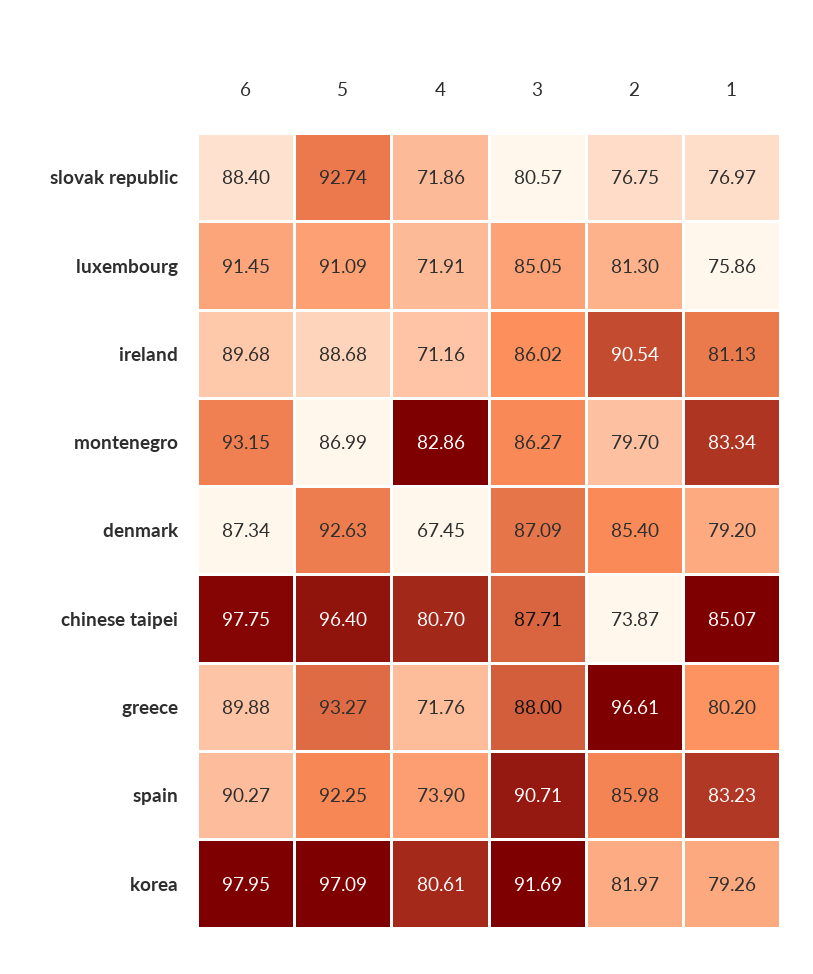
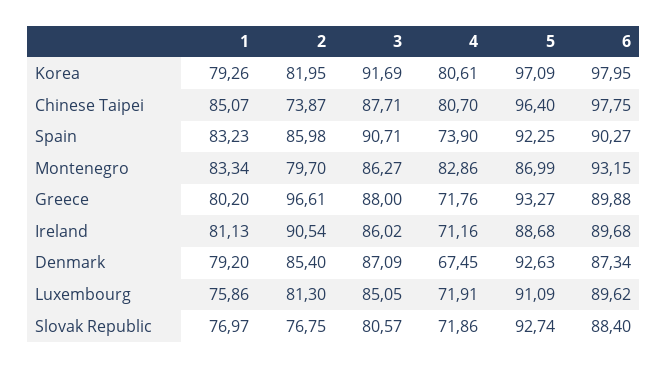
6, luxembourg: 91.45 -> 89.62
2, korea: 81.97 -> 81.95

